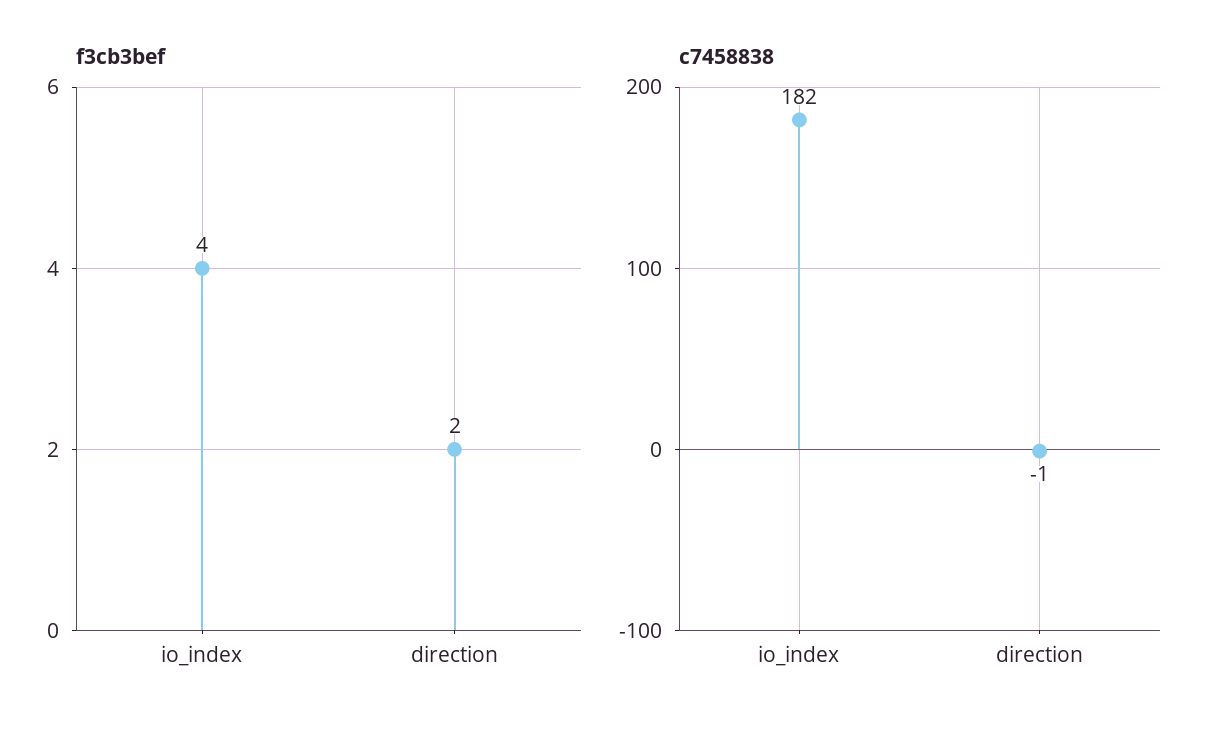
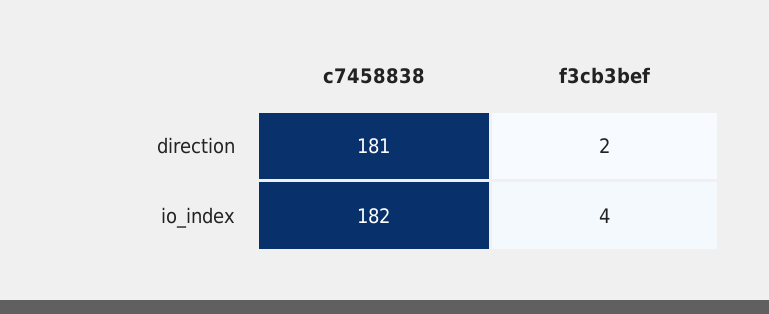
c7458838, direction: -1 -> 181

